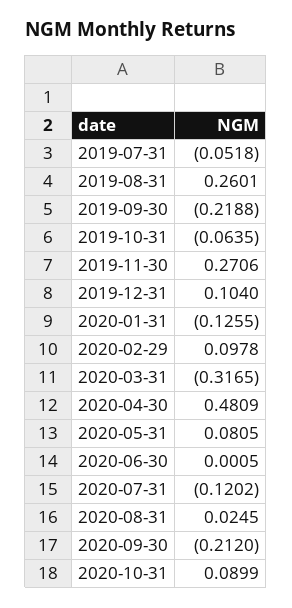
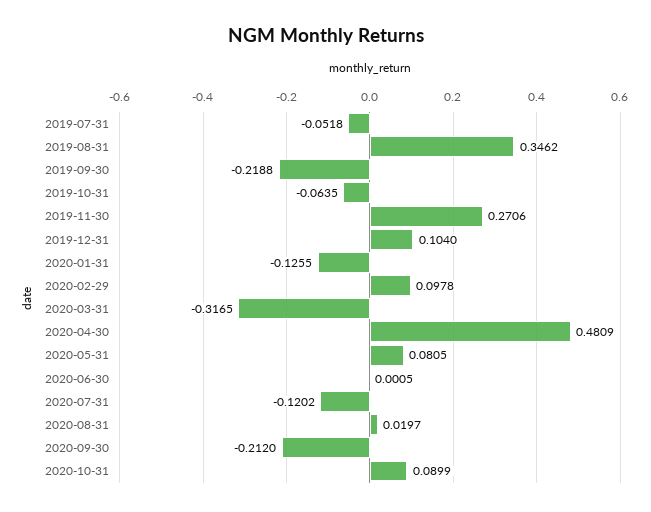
2019-08-31: 0.2601 -> 0.3462
2020-08-31: 0.0245 -> 0.0197

